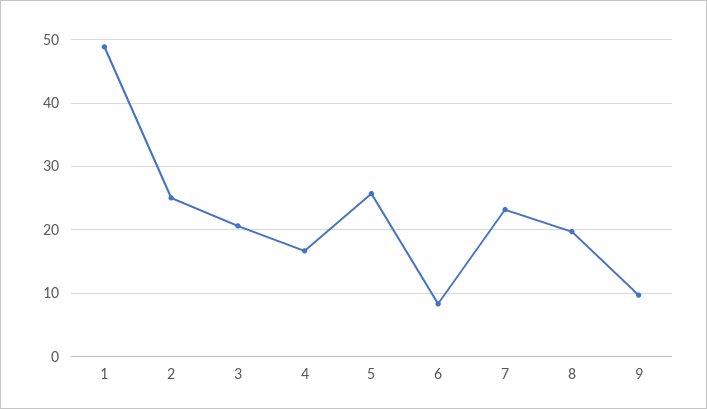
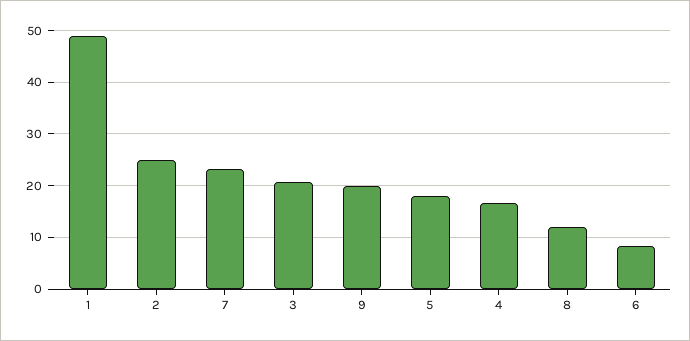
5: 26 -> 18
8: 20 -> 12
9: 10 -> 20

